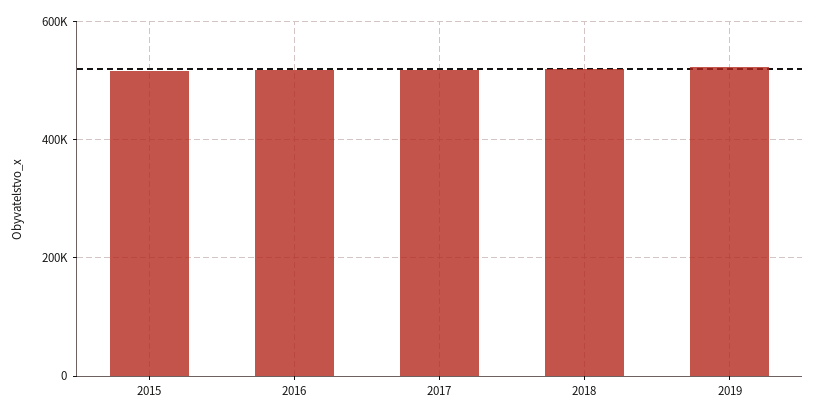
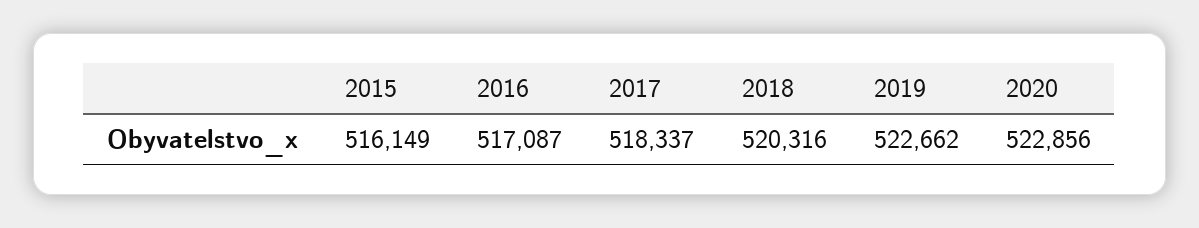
2020: none -> 522856

